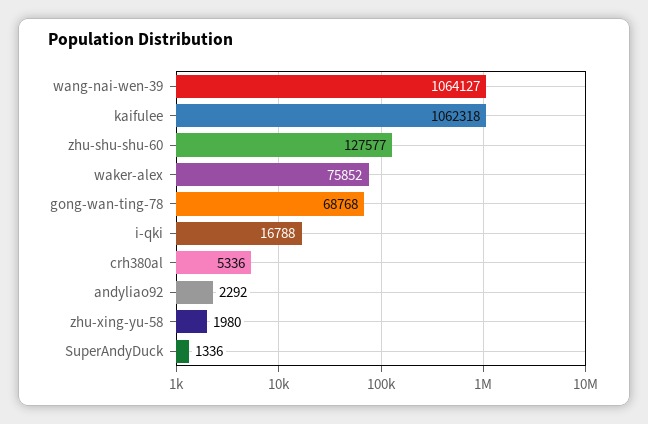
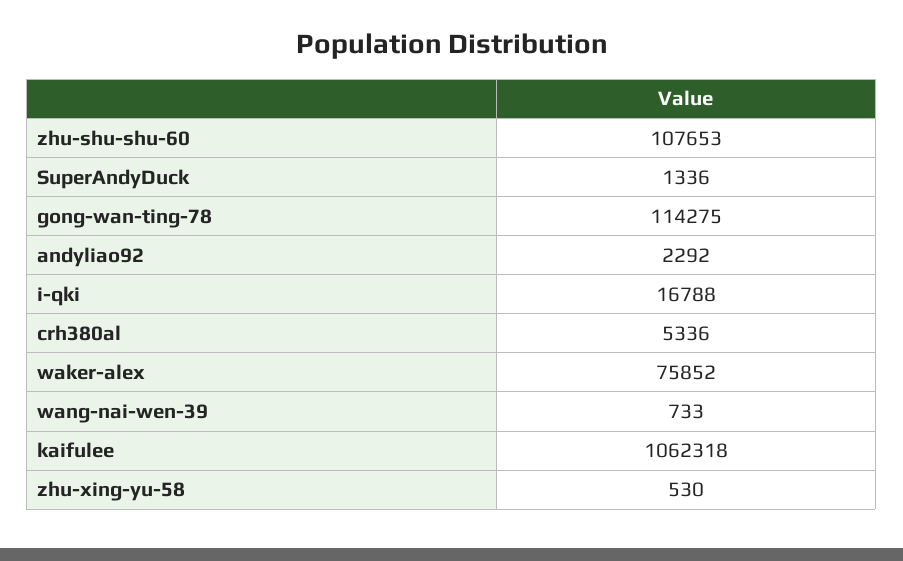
wang-nai-wen-39: 1064127 -> 733
zhu-shu-shu-60: 127577 -> 107653
gong-wan-ting-78: 68768 -> 114275
zhu-xing-yu-58: 1980 -> 530

